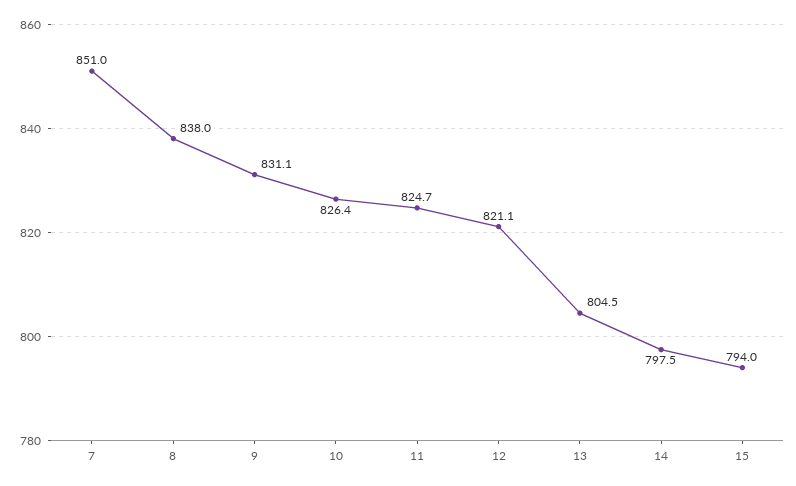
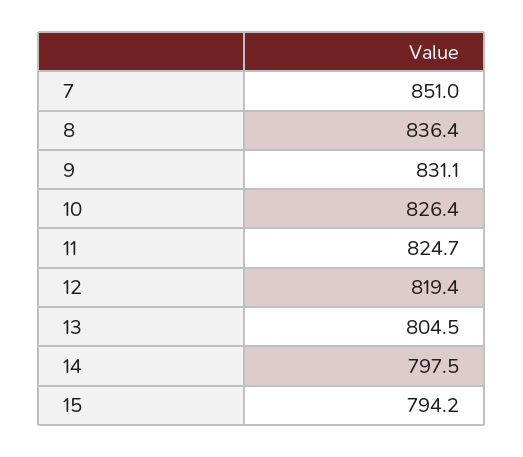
8: 838 -> 836.4
12: 821.1 -> 819.4
15: 794 -> 794.2

